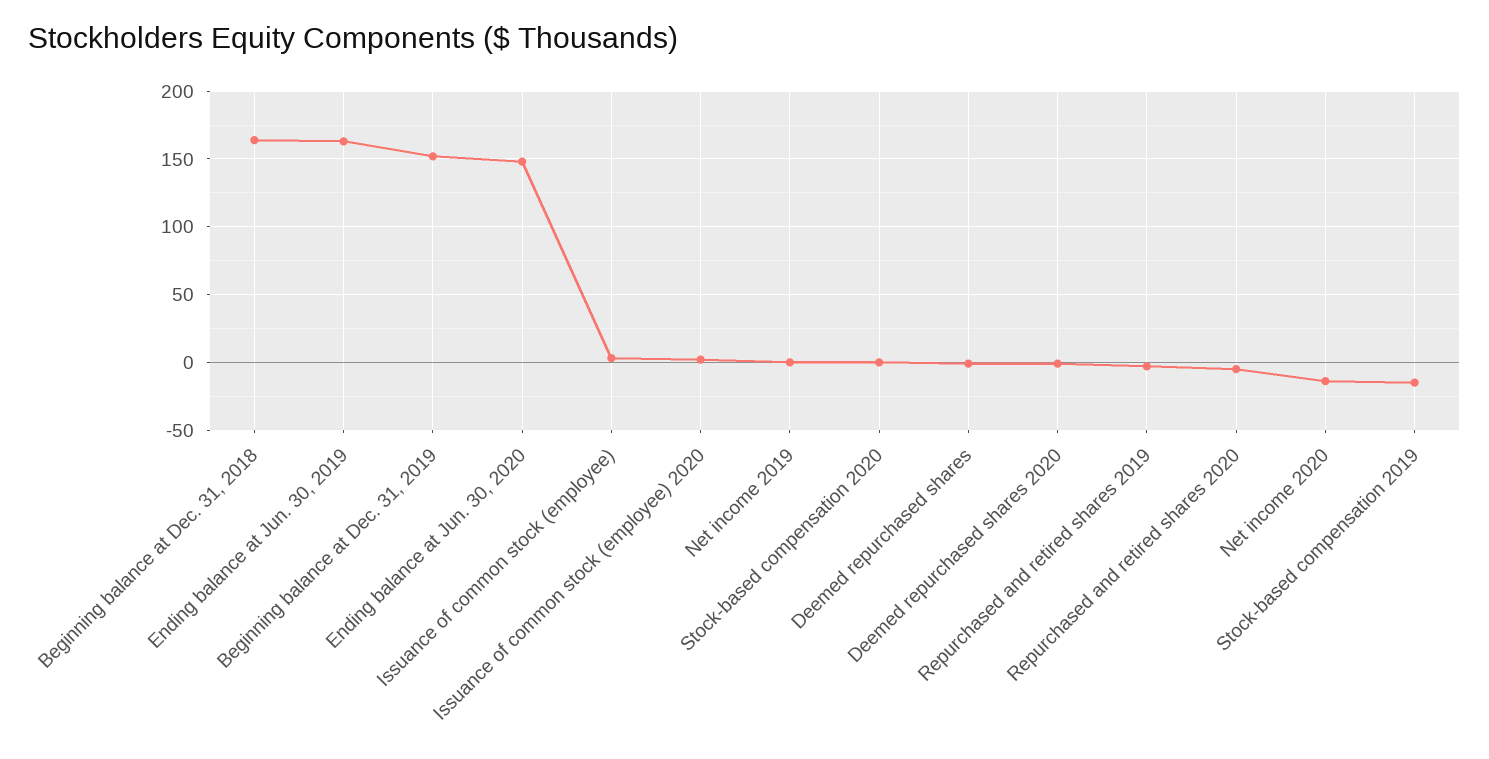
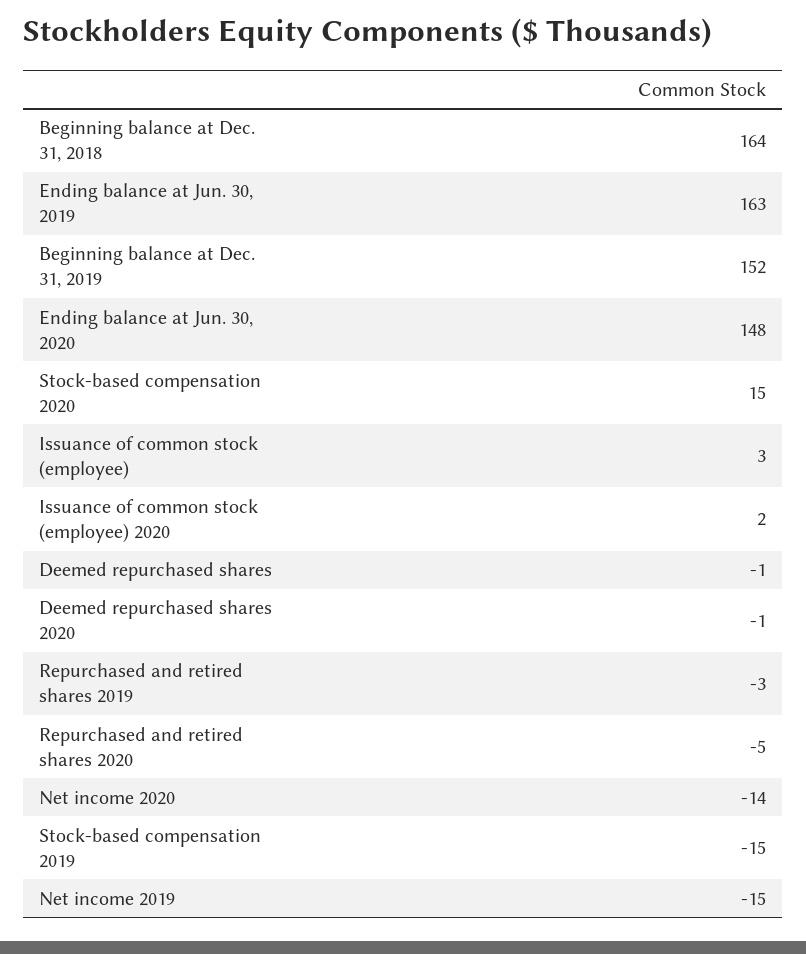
Net income 2019: 0 -> -15
Stock-based compensation 2020: 0 -> 15

